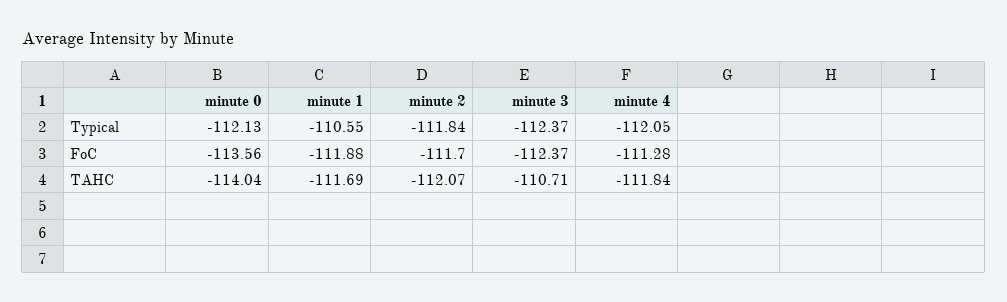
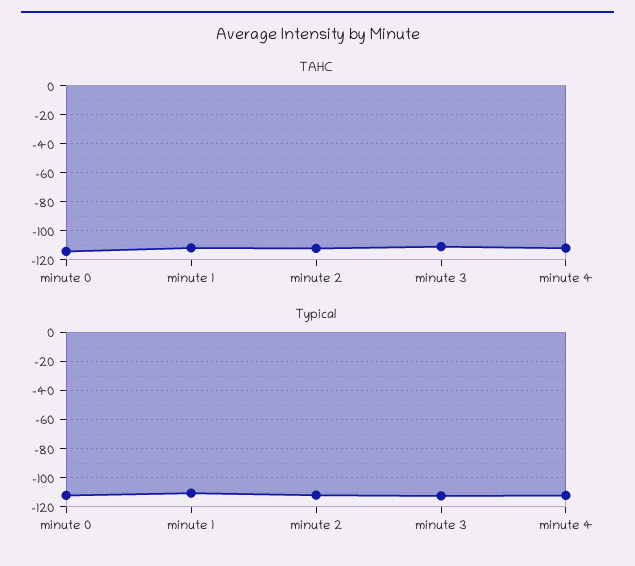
FoC, minute 0: -113.56 -> none
FoC, minute 1: -111.88 -> none
FoC, minute 2: -111.7 -> none
FoC, minute 3: -112.37 -> none
FoC, minute 4: -111.28 -> none

